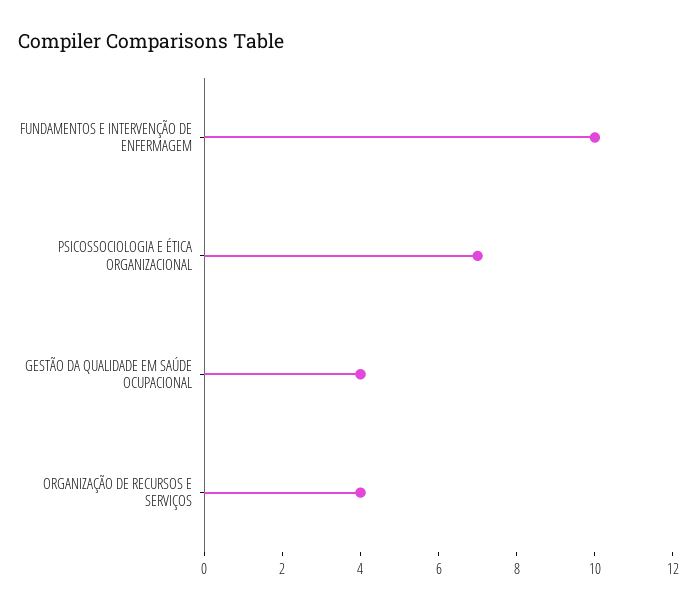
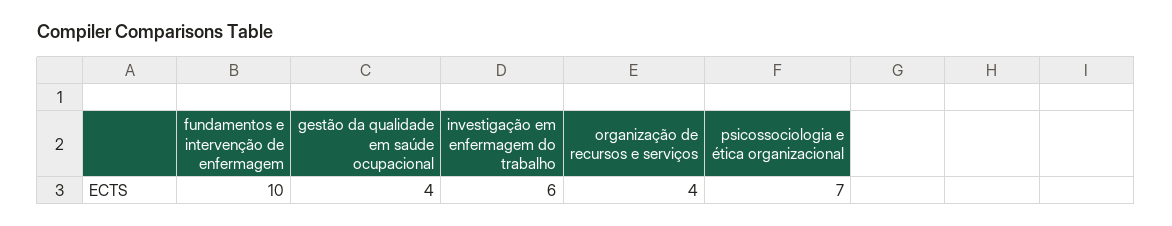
investigação em enfermagem do trabalho: none -> 6

